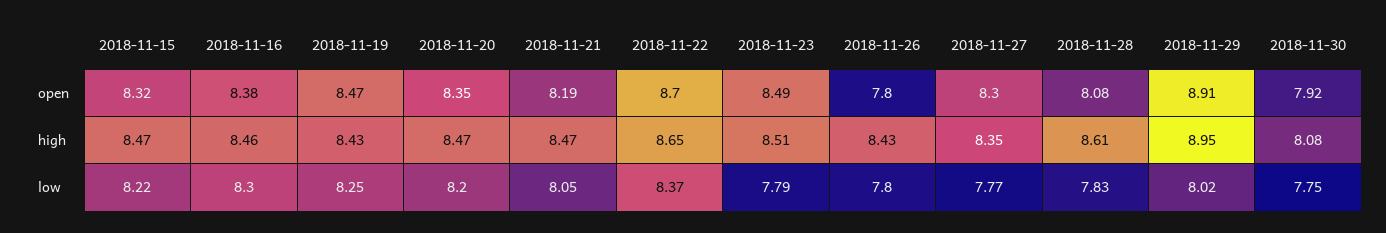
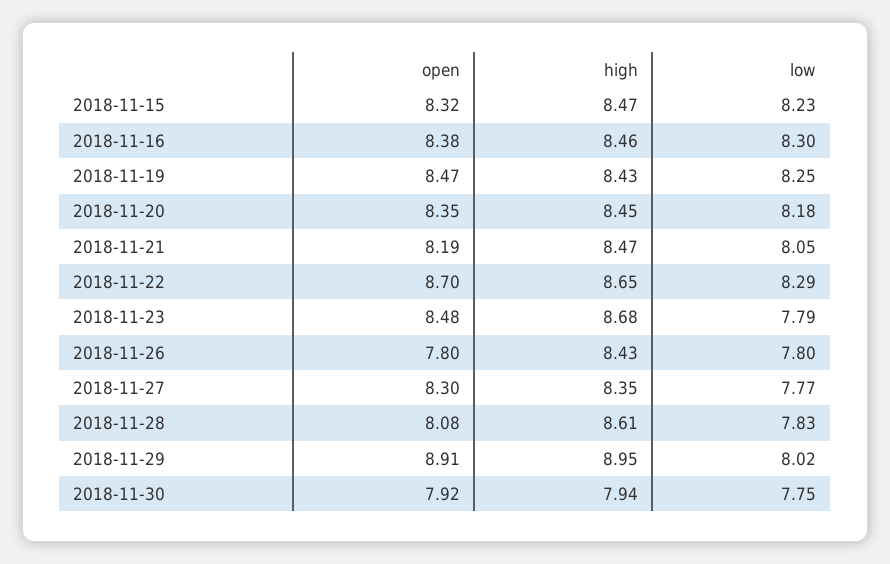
2018-11-23, open: 8.49 -> 8.48
2018-11-20, high: 8.47 -> 8.45
2018-11-23, high: 8.51 -> 8.68
2018-11-30, high: 8.08 -> 7.94
2018-11-15, low: 8.22 -> 8.23
2018-11-20, low: 8.2 -> 8.18
2018-11-22, low: 8.37 -> 8.29

